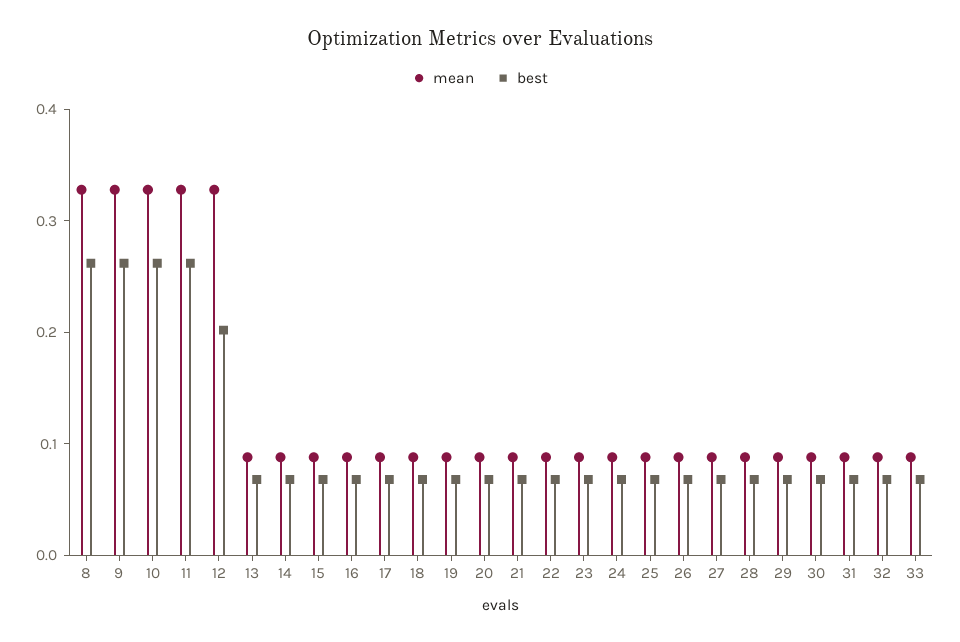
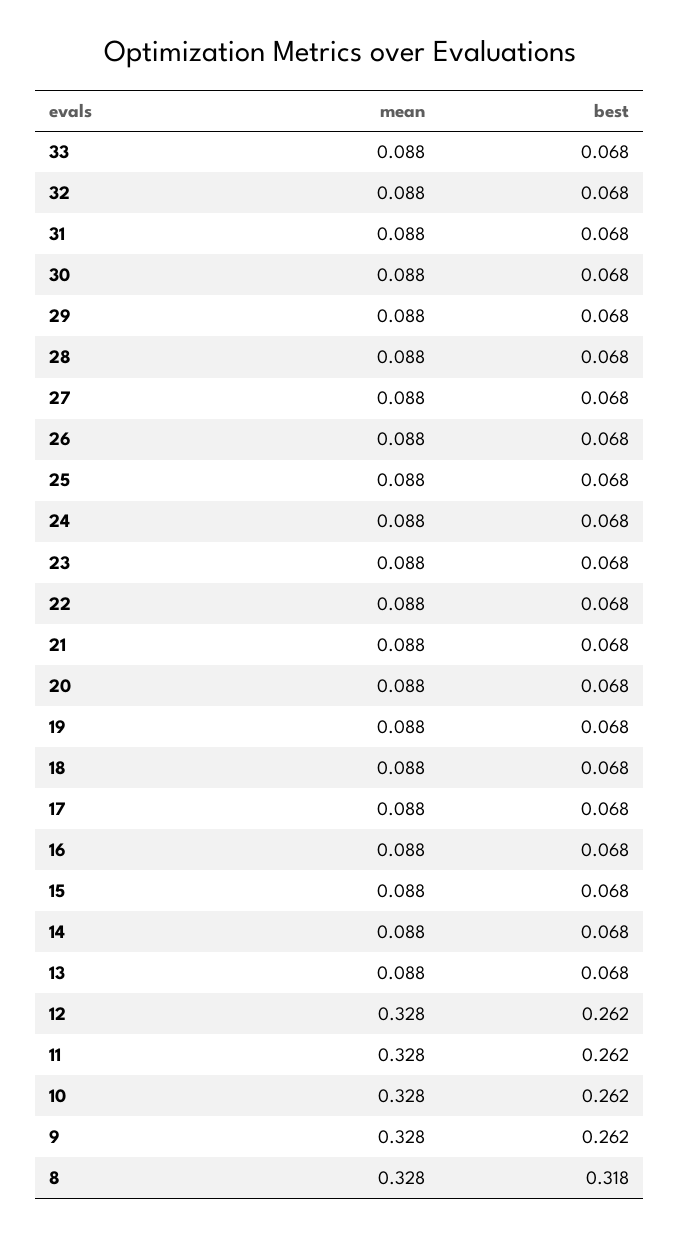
best, 8: 0.26 -> 0.318
best, 12: 0.2 -> 0.262

